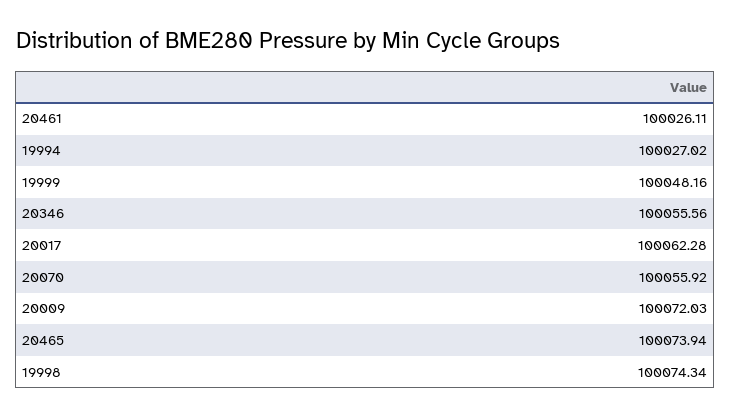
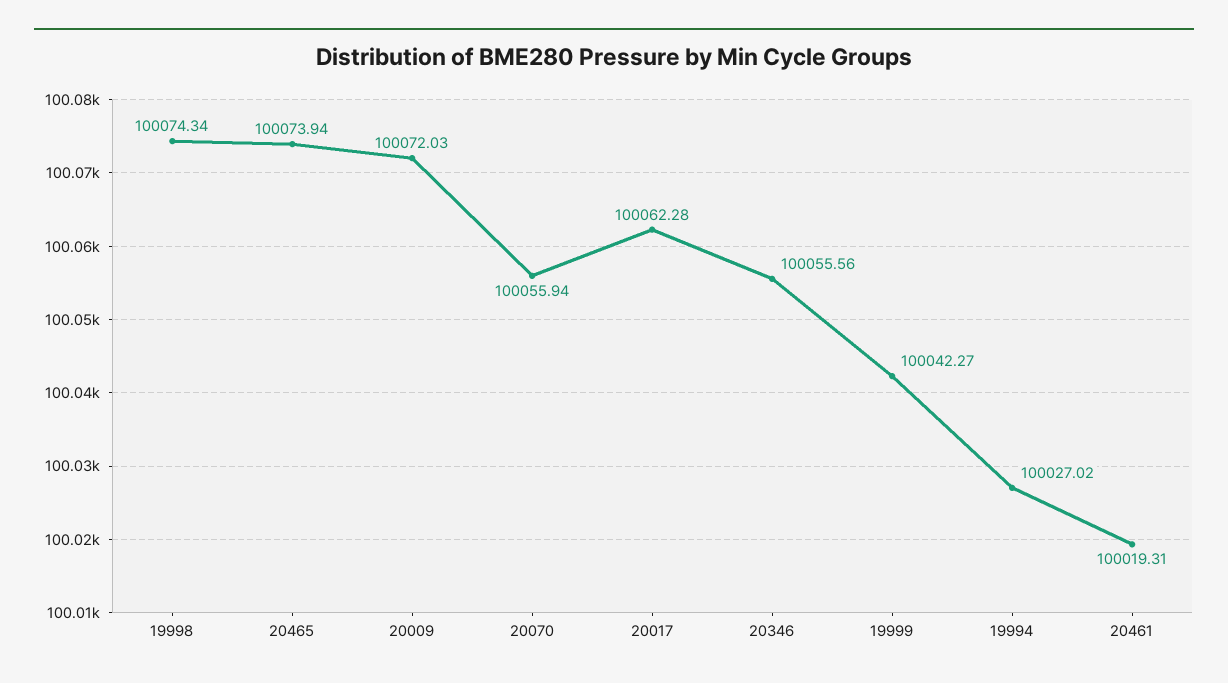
20461: 100026.11 -> 100019.31
19999: 100048.16 -> 100042.27
20070: 100055.92 -> 100055.94

